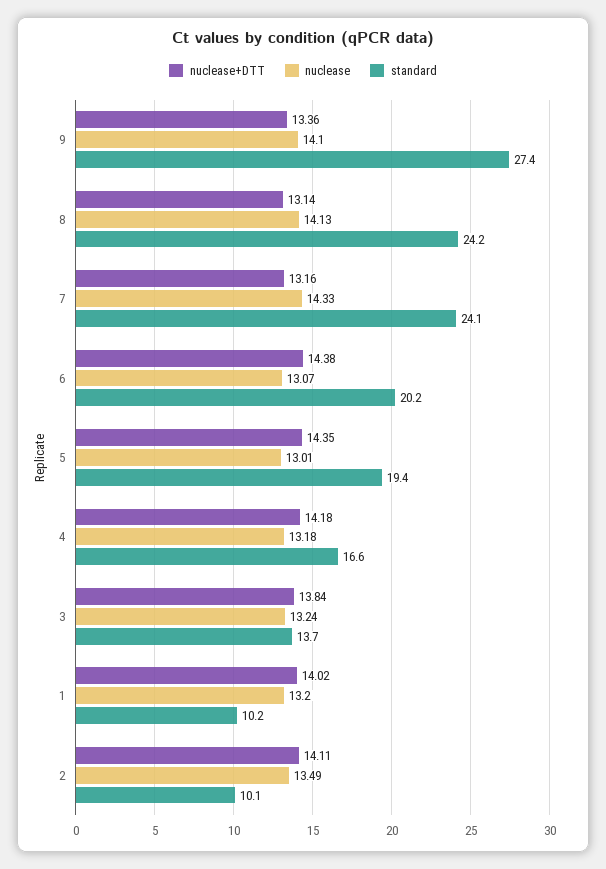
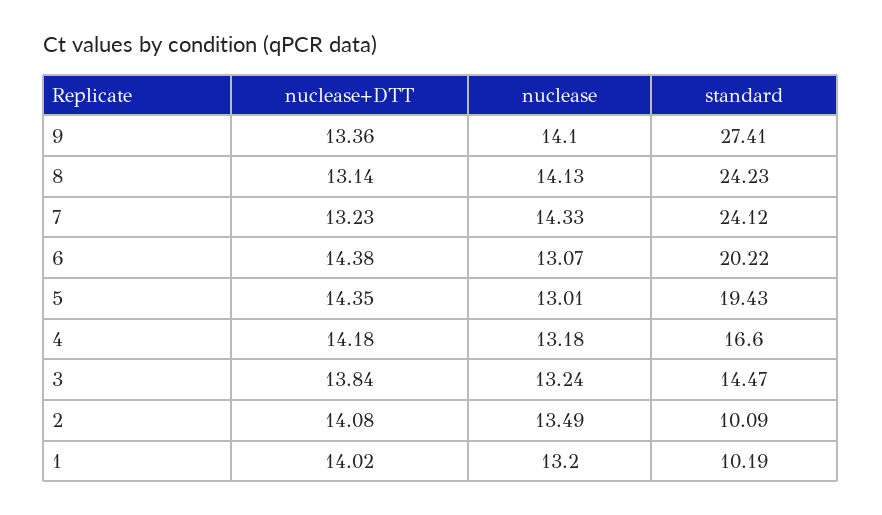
nuclease+DTT, 7: 13.16 -> 13.23
standard, 3: 13.7 -> 14.47
nuclease+DTT, 2: 14.11 -> 14.08

